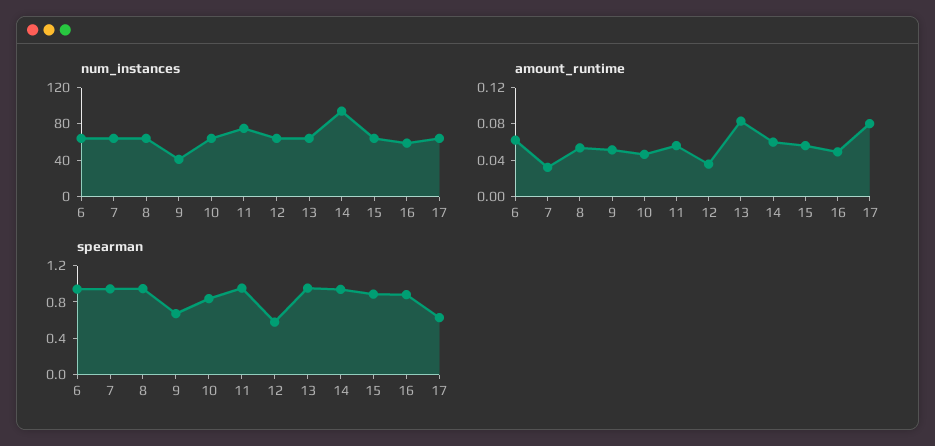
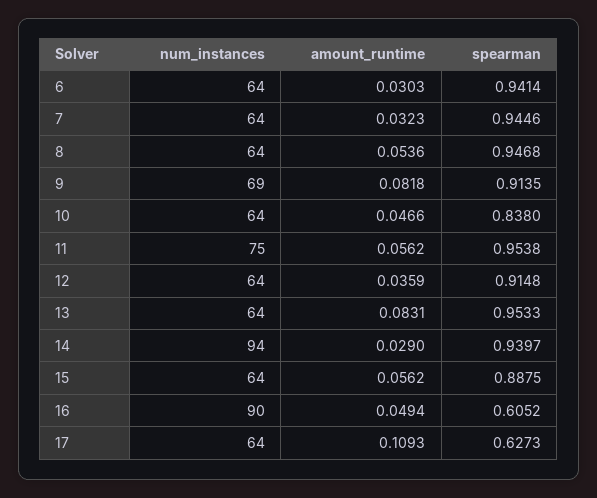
num_instances, 9: 40 -> 69
num_instances, 16: 60 -> 90
amount_runtime, 6: 0.06 -> 0.0303
amount_runtime, 9: 0.05 -> 0.0818
amount_runtime, 14: 0.06 -> 0.029
amount_runtime, 17: 0.08 -> 0.1093
spearman, 9: 0.7 -> 0.9135
spearman, 12: 0.6 -> 0.9148
spearman, 16: 0.9 -> 0.6052

